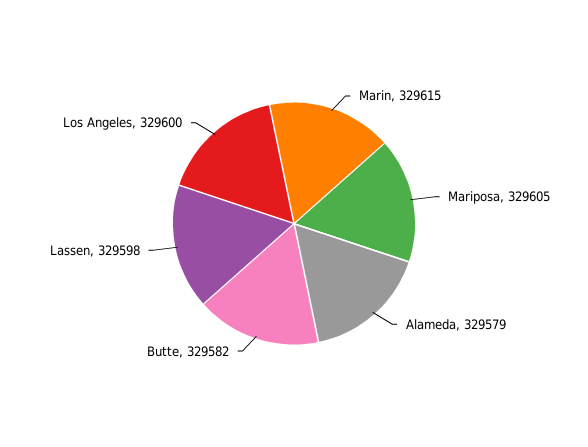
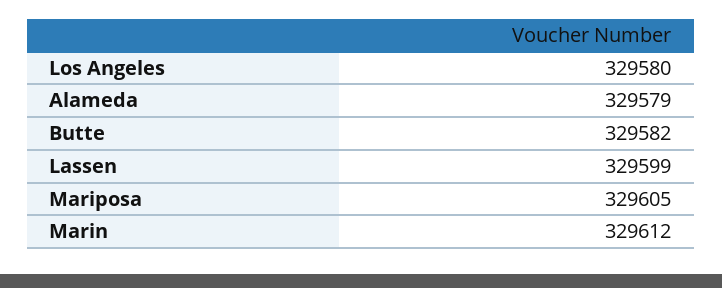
Marin: 329615 -> 329612
Lassen: 329598 -> 329599
Los Angeles: 329600 -> 329580

